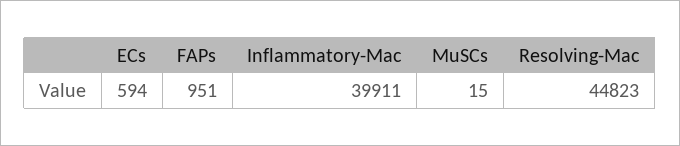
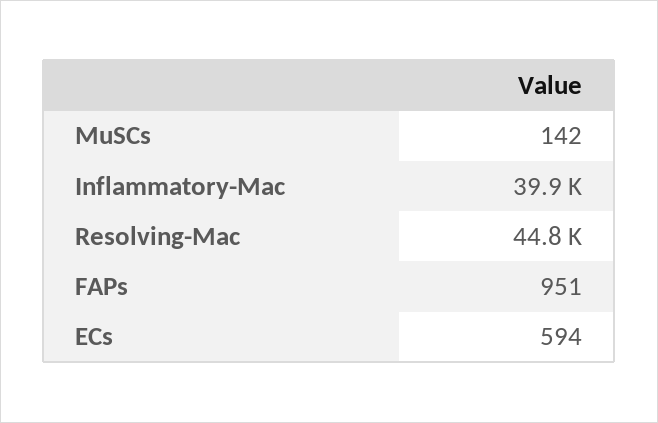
MuSCs: 15 -> 142

